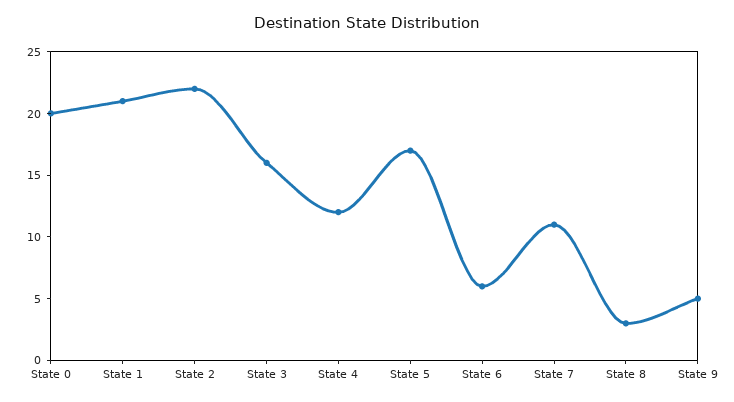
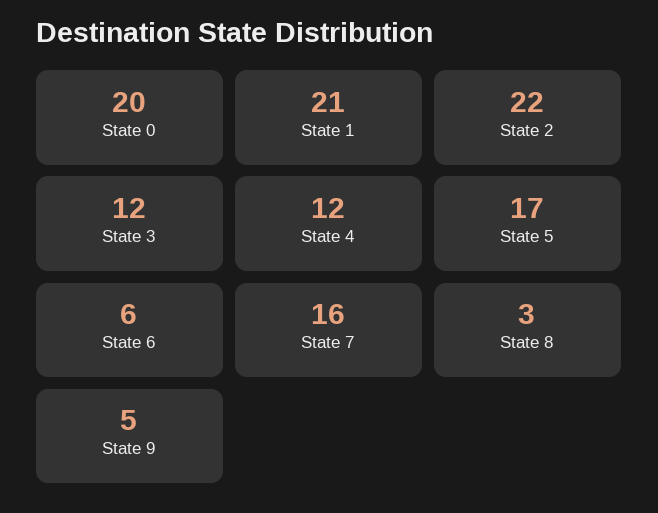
State 3: 16 -> 12
State 7: 11 -> 16

